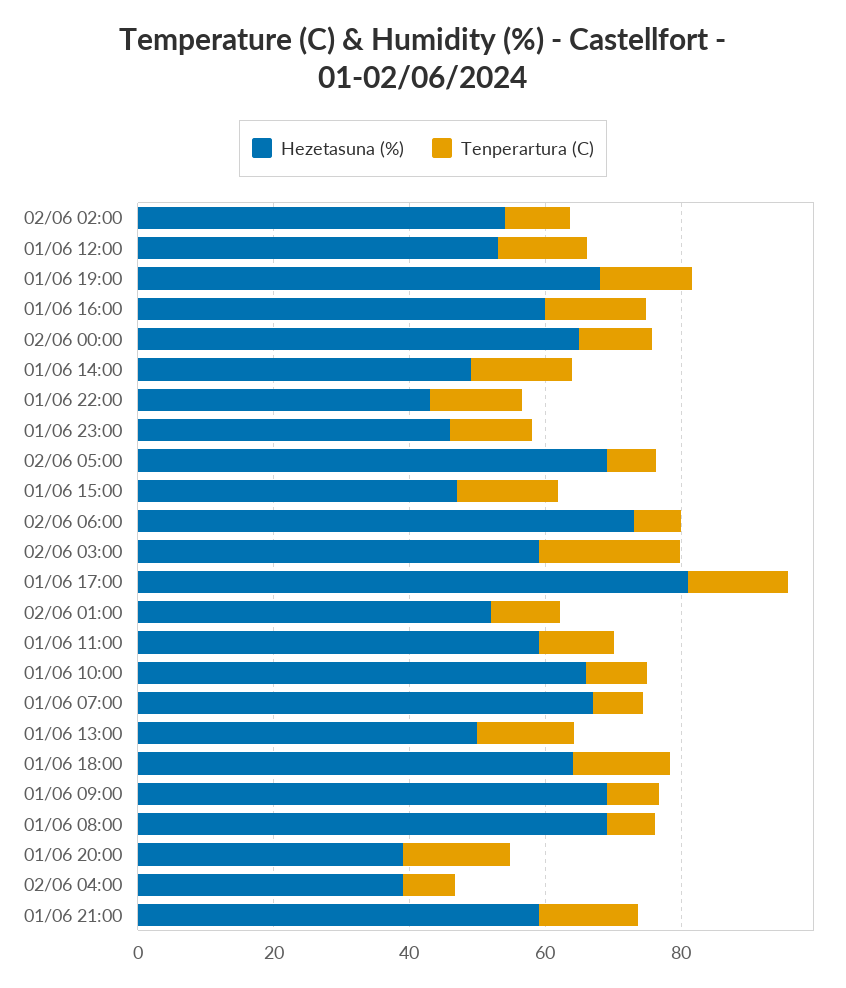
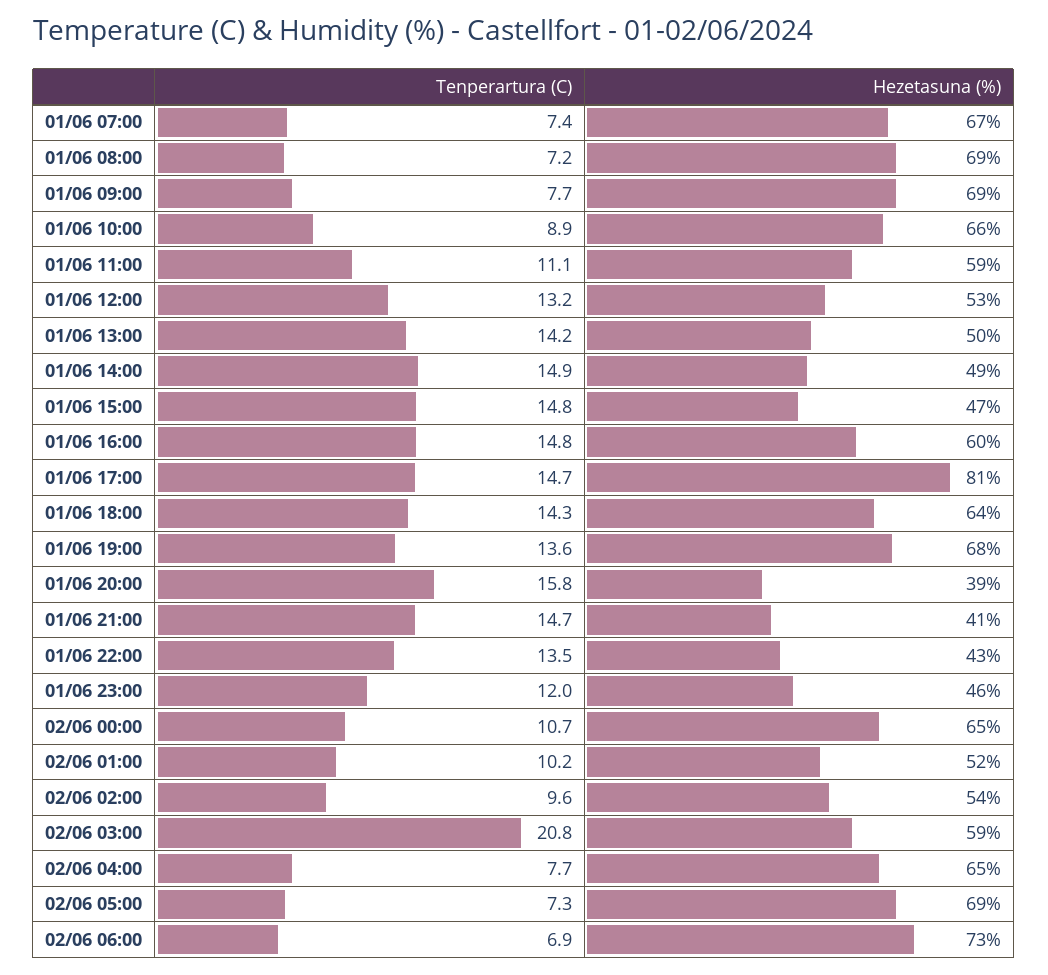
Hezetasuna (%), 02/06 04:00: 40 -> 65
Hezetasuna (%), 01/06 21:00: 60 -> 41

